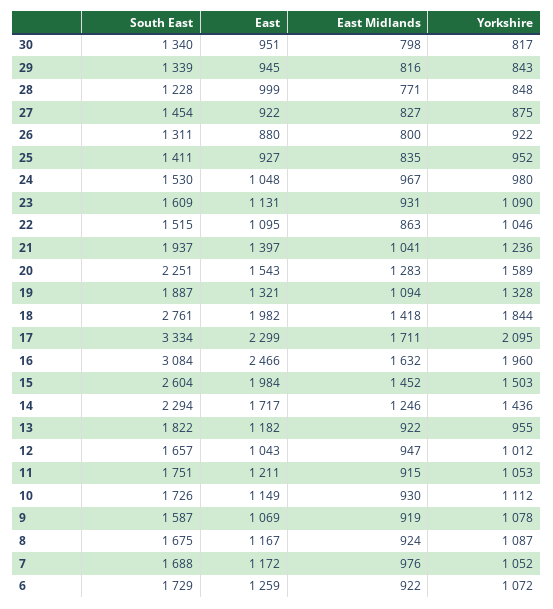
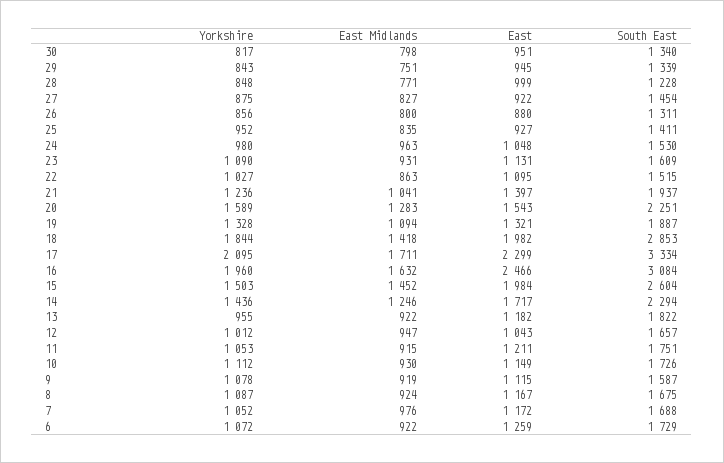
East Midlands, 29: 816 -> 751
Yorkshire, 26: 922 -> 856
East Midlands, 24: 967 -> 963
Yorkshire, 22: 1046 -> 1027
South East, 18: 2761 -> 2853
East, 9: 1069 -> 1115

